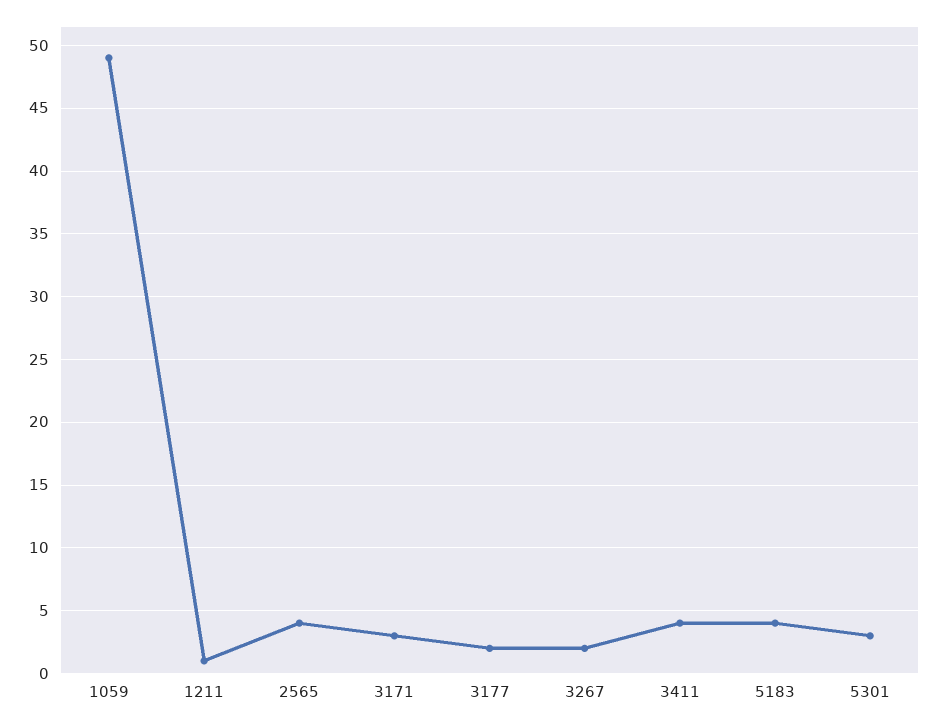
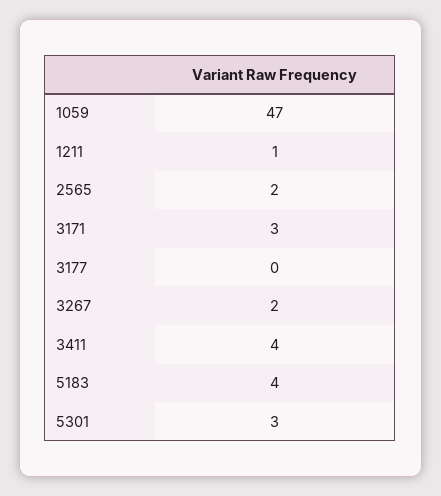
1059: 49 -> 47
2565: 4 -> 2
3177: 2 -> 0

